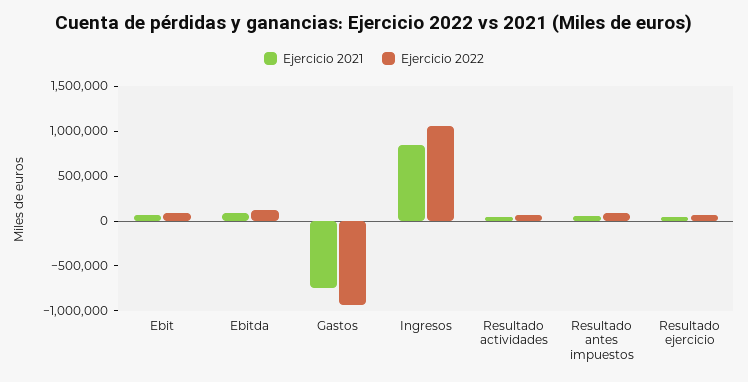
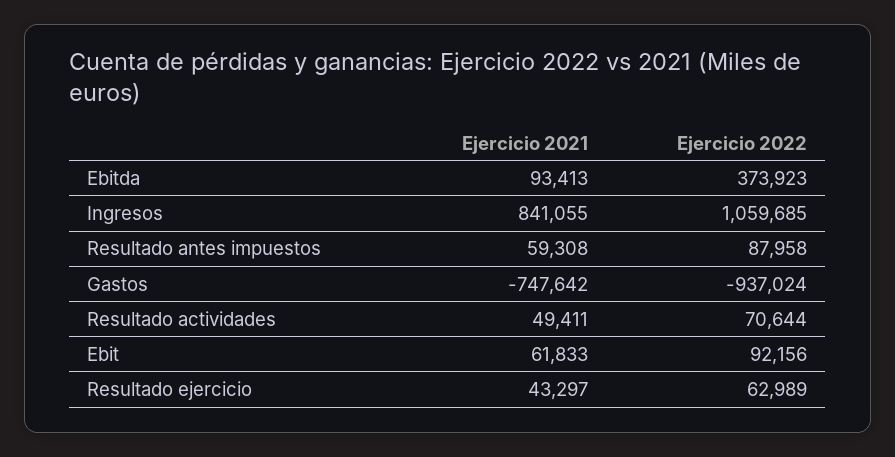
Ejercicio 2022, Ebitda: 100000 -> 373923

